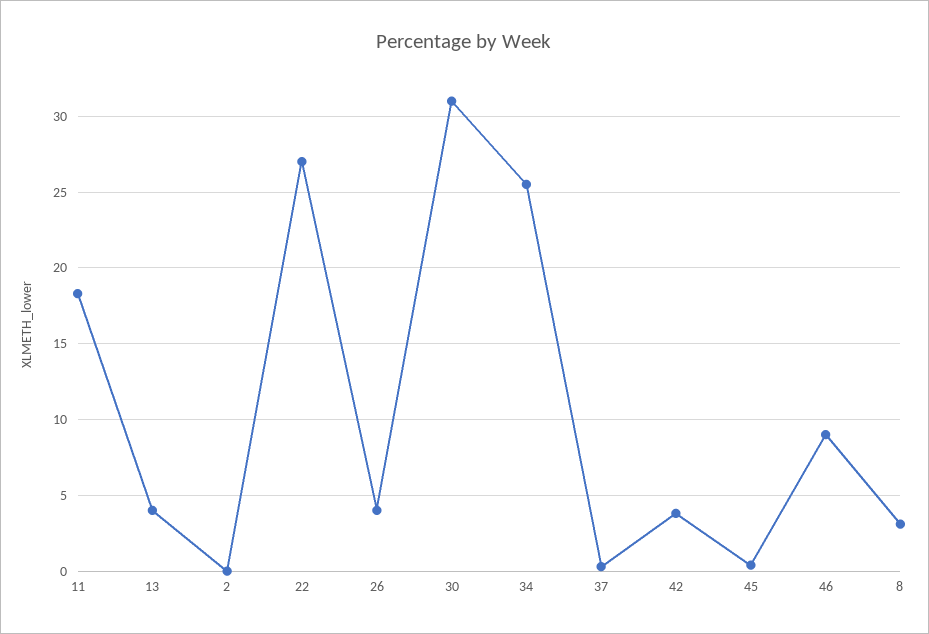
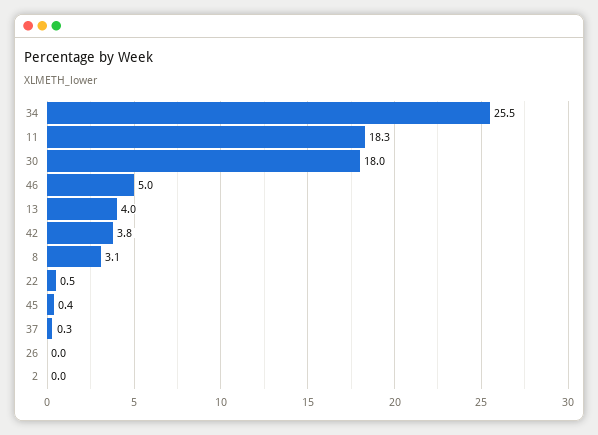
22: 27 -> 0.5
26: 4 -> 0
30: 31 -> 18
46: 9 -> 5

